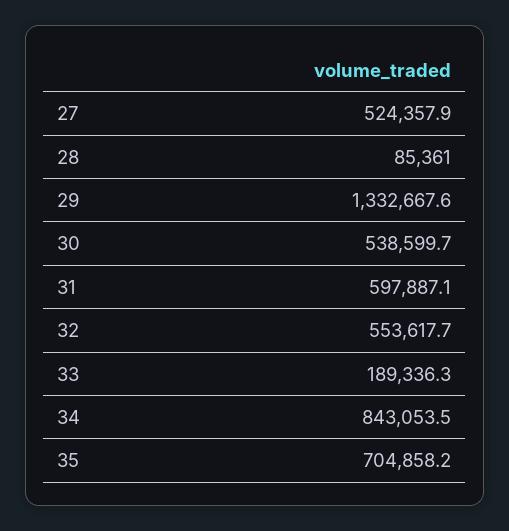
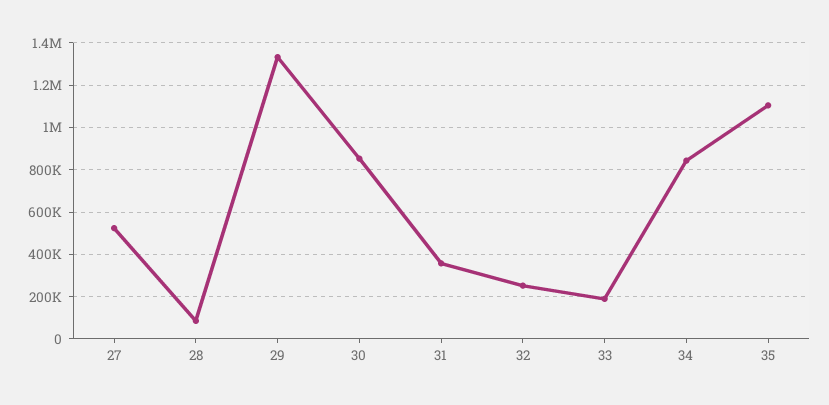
30: 538599.7 -> 850000
31: 597887.1 -> 350000
32: 553617.7 -> 250000
35: 704858.2 -> 1100000

